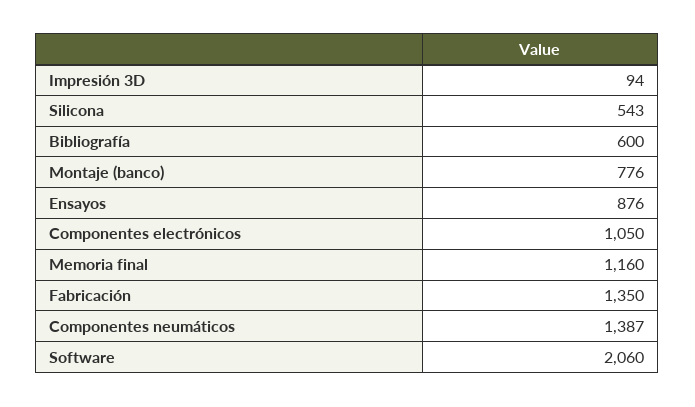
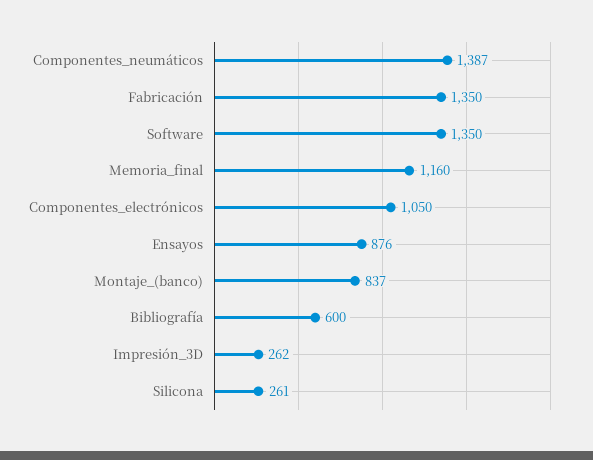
Impresión 3D: 94 -> 262
Silicona: 543 -> 261
Montaje (banco): 776 -> 837
Software: 2060 -> 1350

